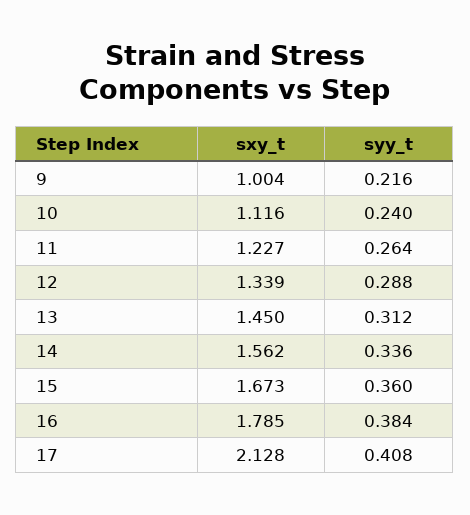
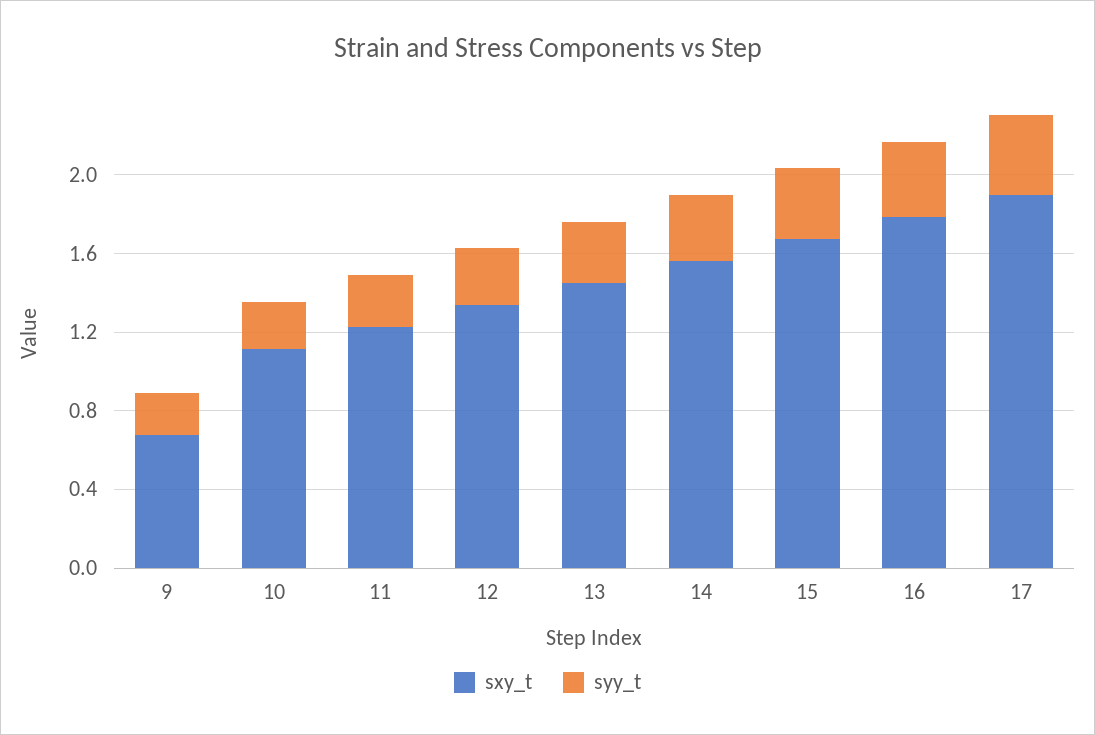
sxy_t, 9: 1.004 -> 0.7
sxy_t, 17: 2.128 -> 1.9

